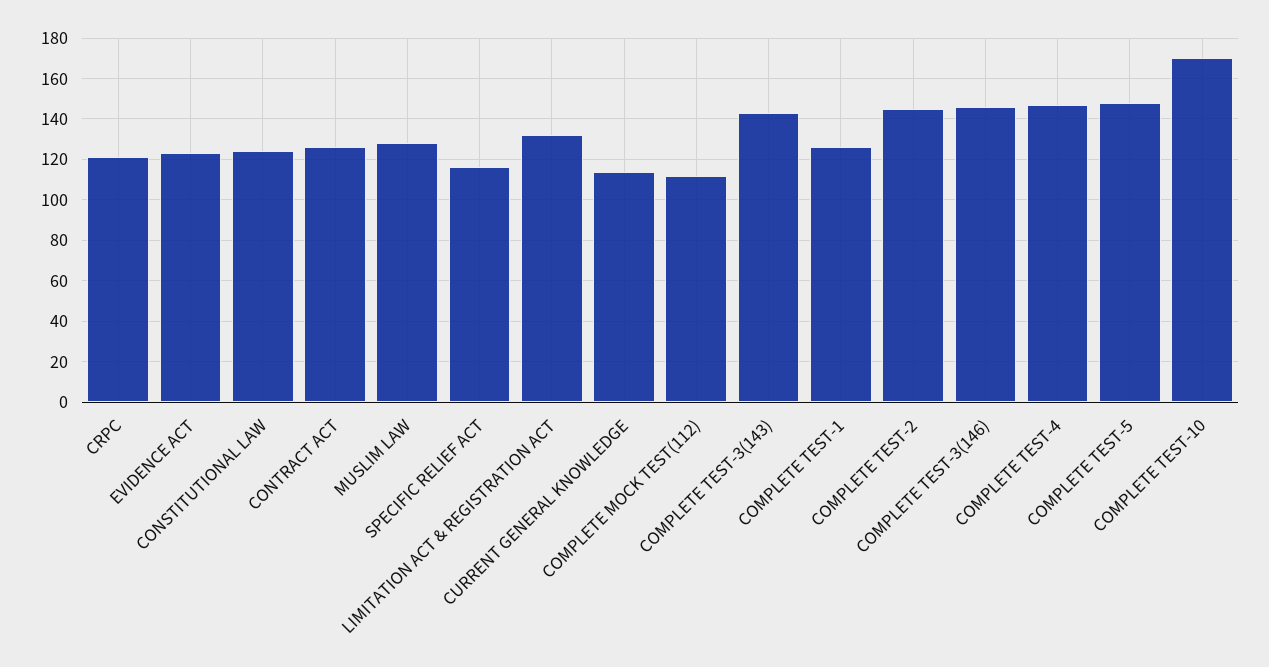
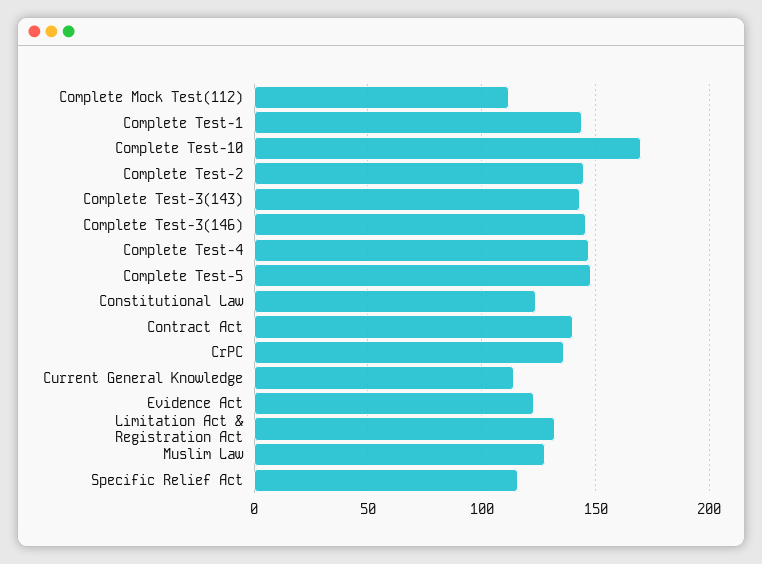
CRPC: 120 -> 135
CONTRACT ACT: 125 -> 140
COMPLETE TEST-1: 125 -> 145

